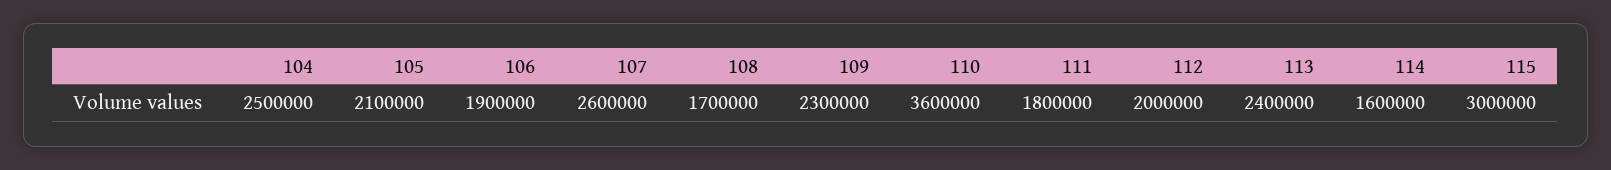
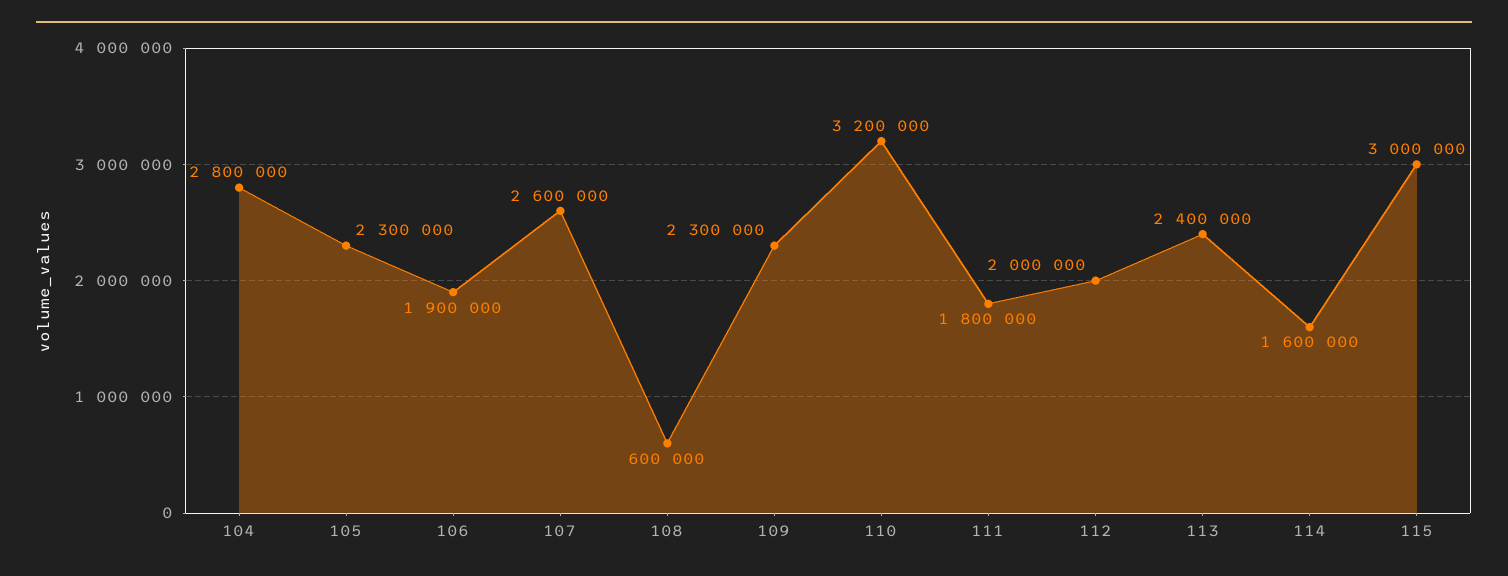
104: 2500000 -> 2800000
105: 2100000 -> 2300000
108: 1700000 -> 600000
110: 3600000 -> 3200000

